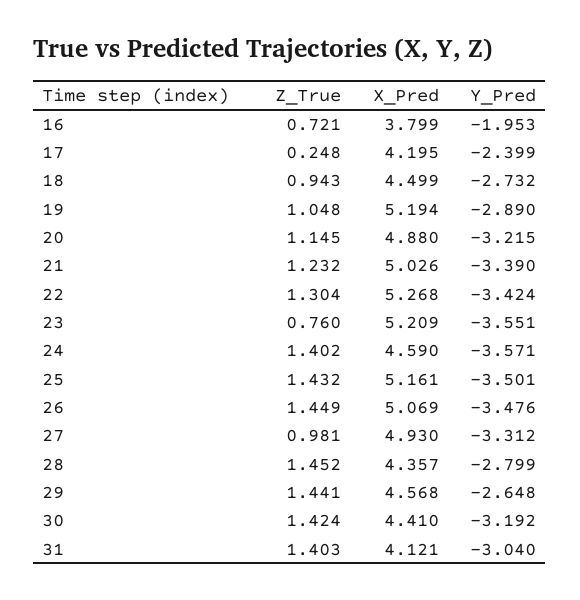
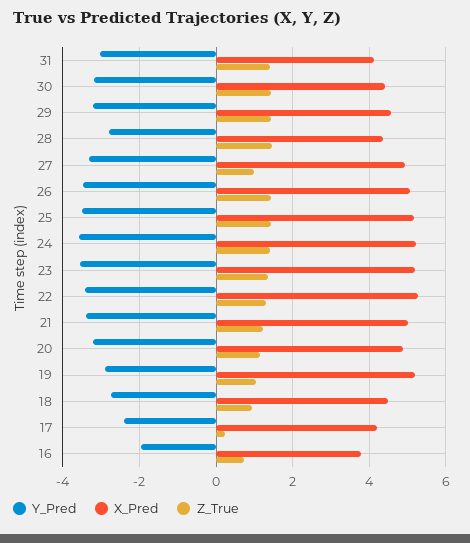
Z_True, 23: 0.76 -> 1.4
X_Pred, 24: 4.59 -> 5.2
Y_Pred, 29: -2.648 -> -3.2

